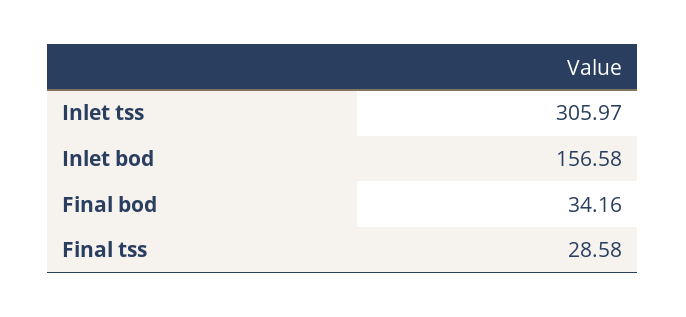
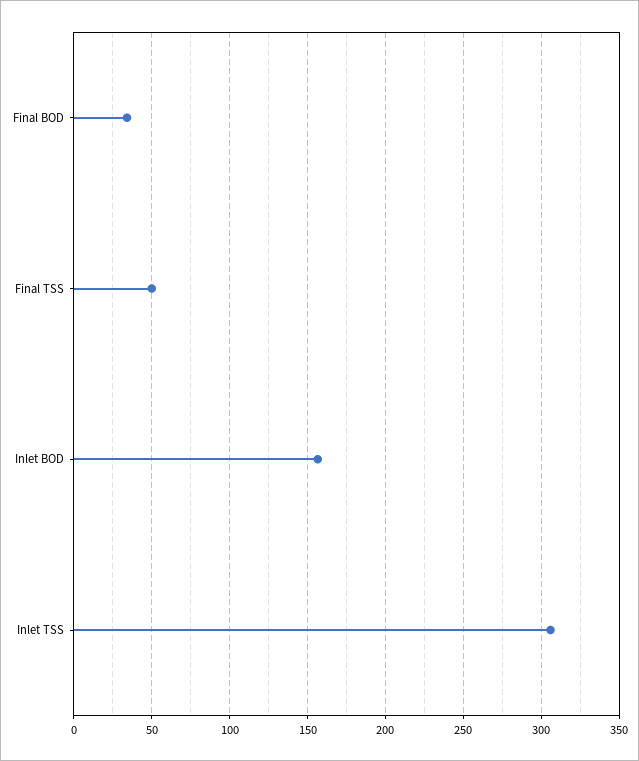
Final tss: 28.58 -> 50

